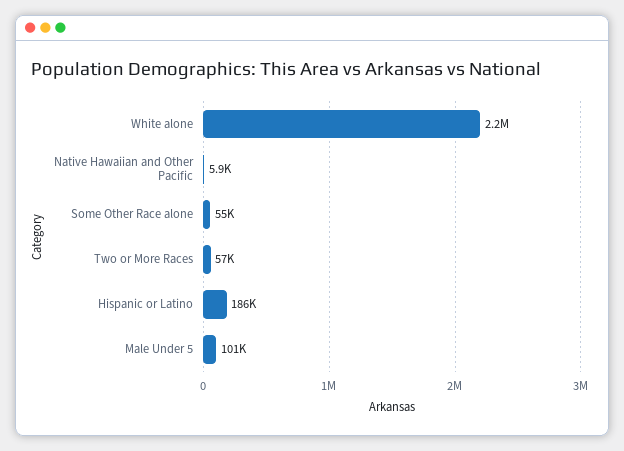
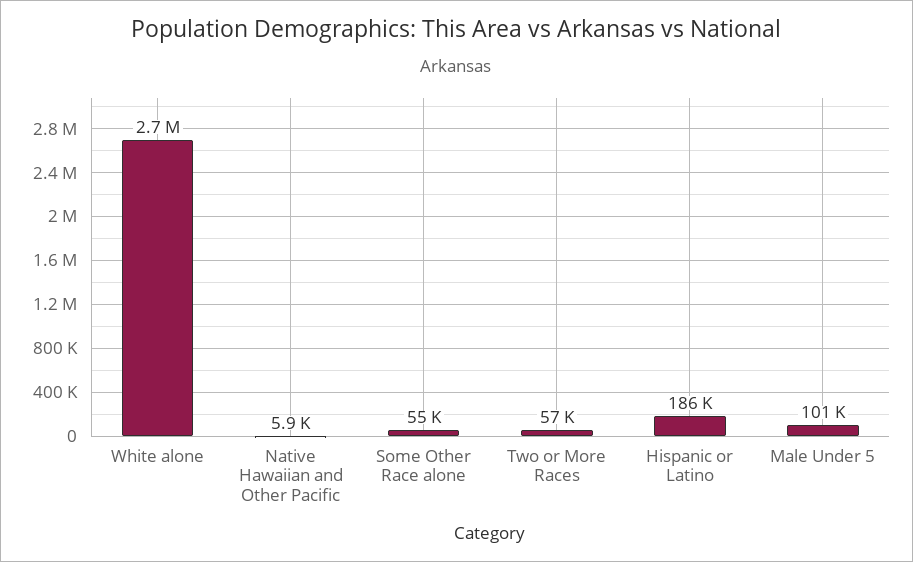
White alone: 2200000 -> 2700000

